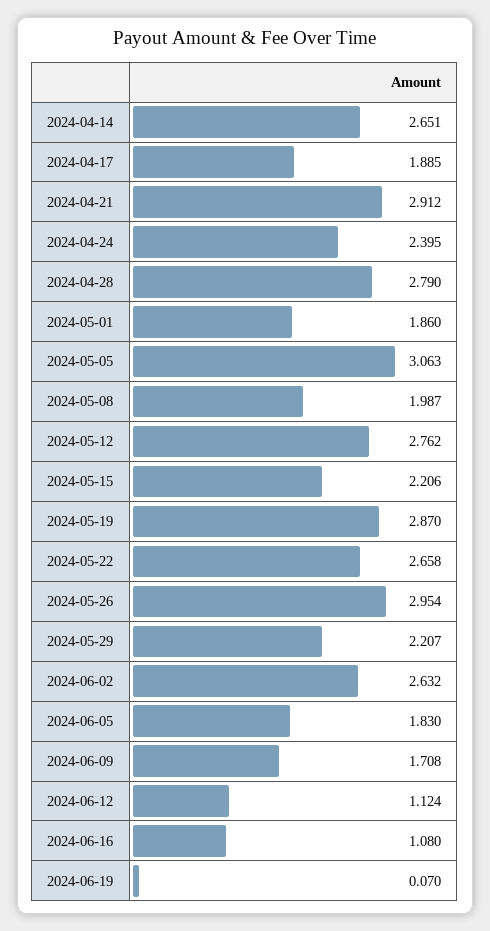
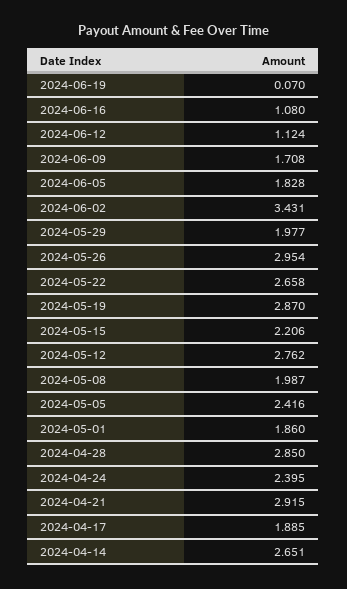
2024-04-21: 2.912 -> 2.915
2024-04-28: 2.79 -> 2.85
2024-05-05: 3.063 -> 2.416
2024-05-29: 2.207 -> 1.977
2024-06-02: 2.632 -> 3.431
2024-06-05: 1.83 -> 1.828

